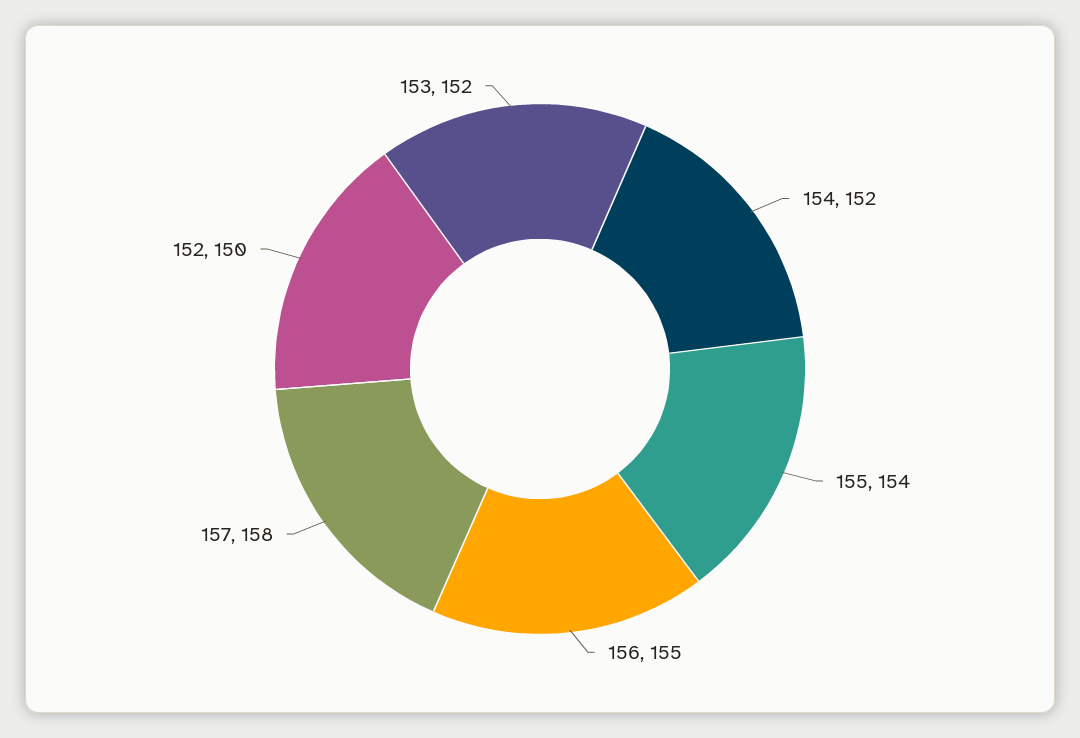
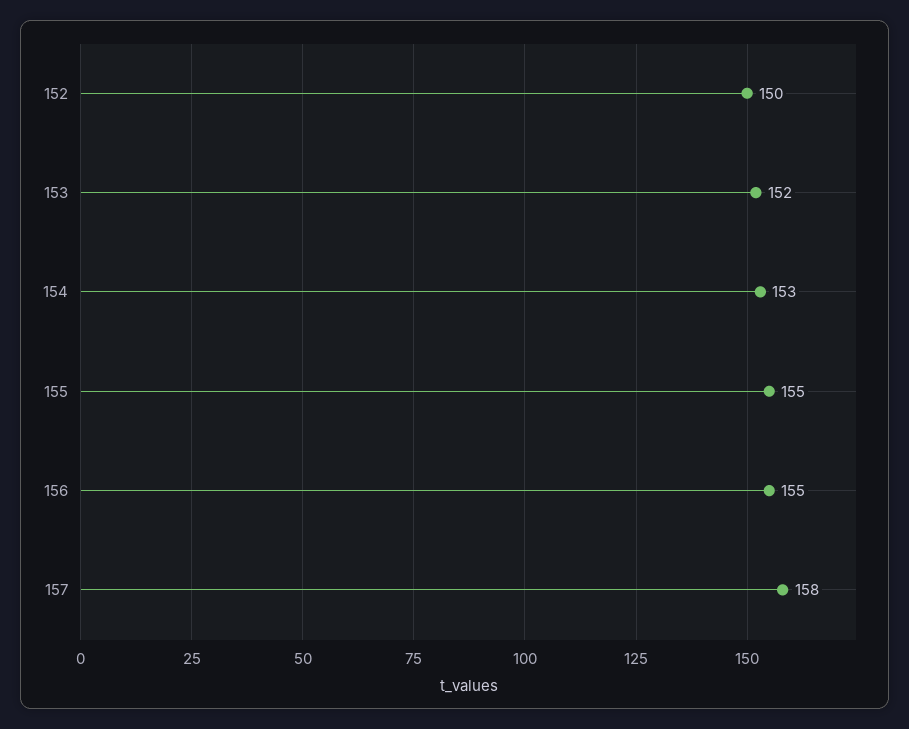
154: 152 -> 153
155: 154 -> 155

